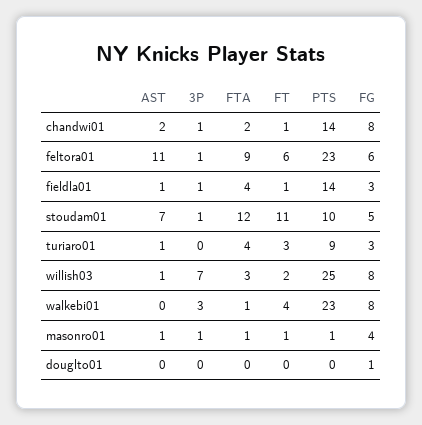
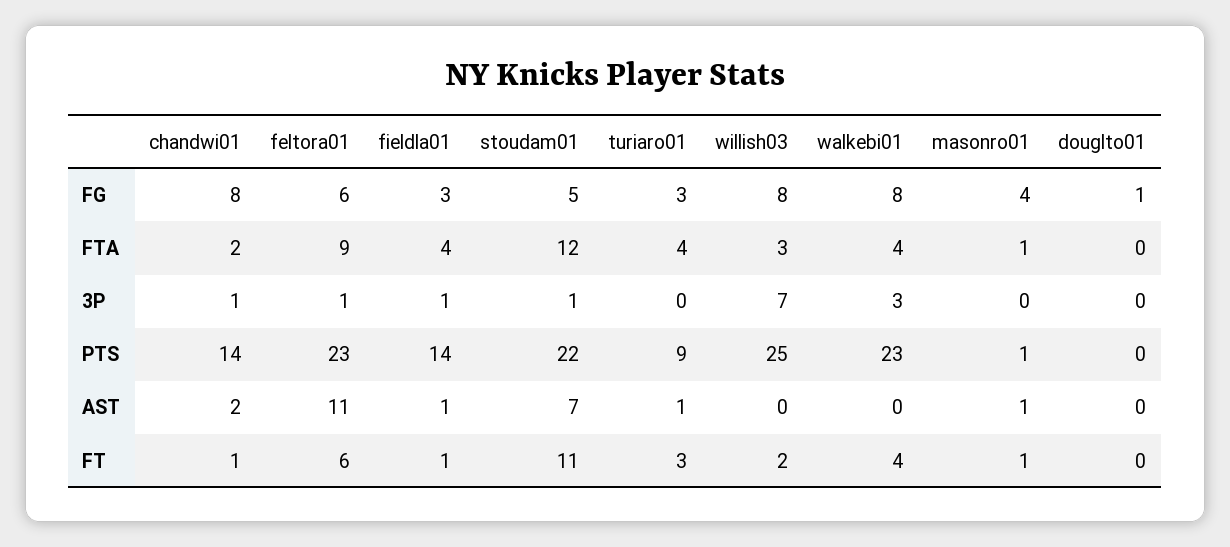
PTS, stoudam01: 10 -> 22
AST, willish03: 1 -> 0
FTA, walkebi01: 1 -> 4
3P, masonro01: 1 -> 0

